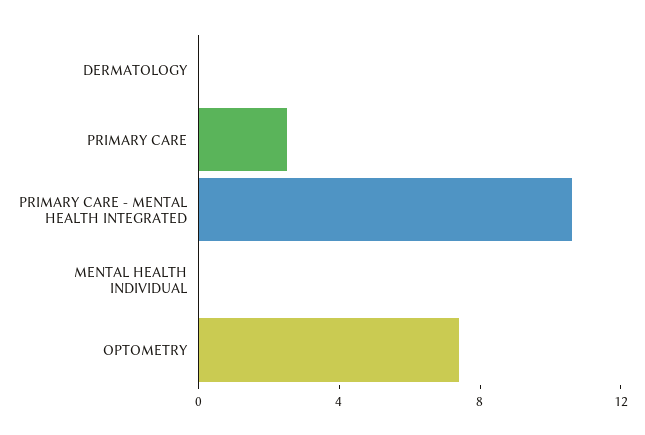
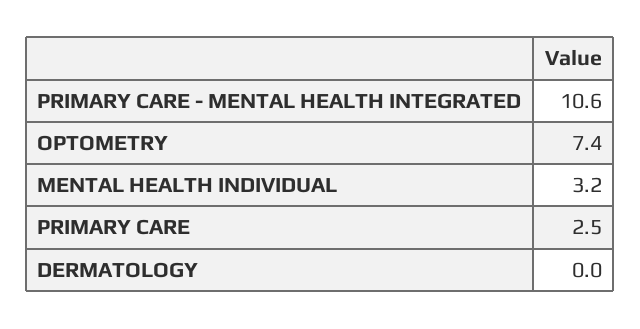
MENTAL HEALTH INDIVIDUAL: 0 -> 3.2

